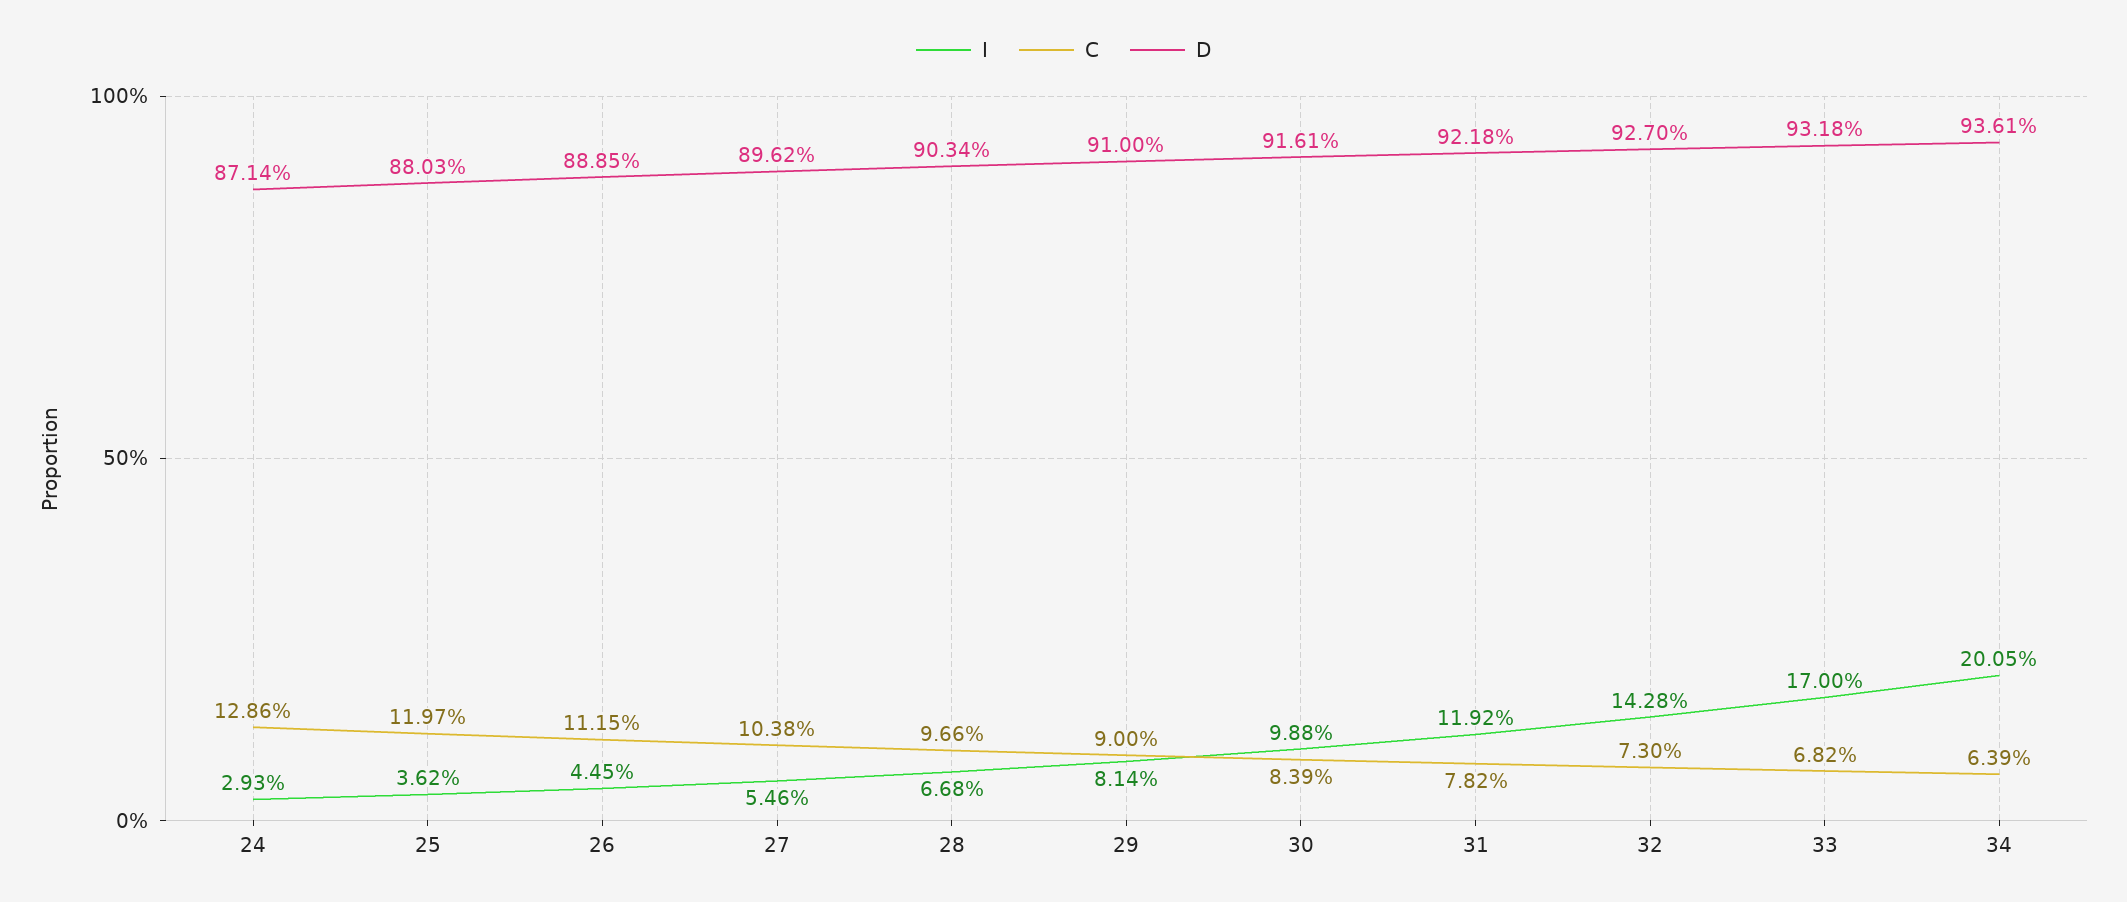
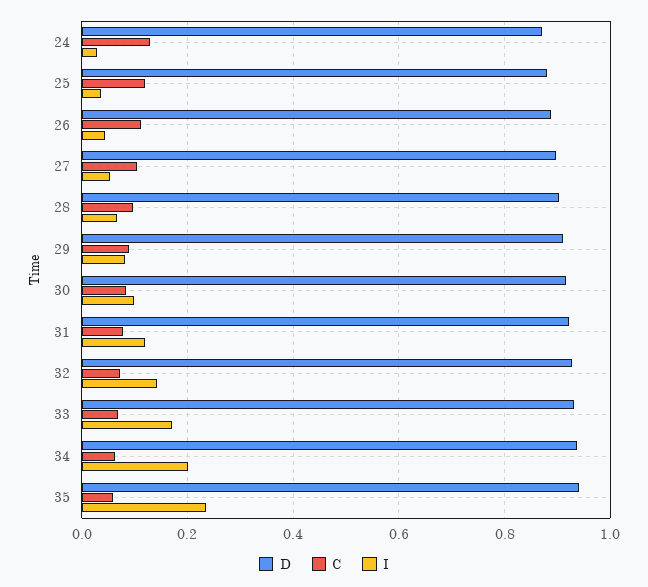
D, 35: none -> 0.94
C, 35: none -> 0.06
I, 35: none -> 0.24

